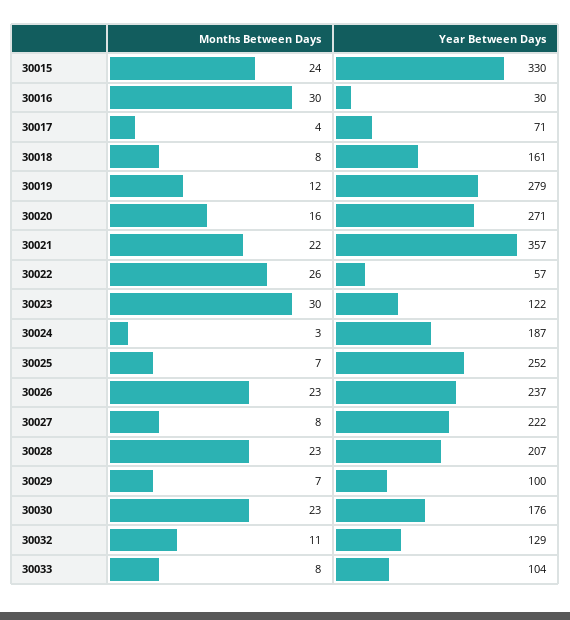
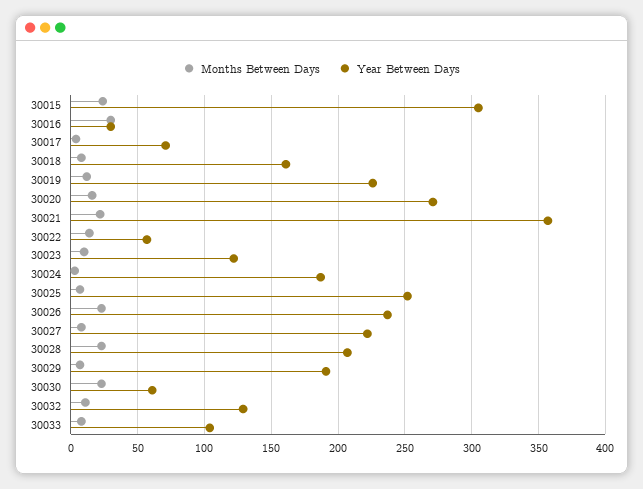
Year Between Days, 30015: 330 -> 305
Year Between Days, 30019: 279 -> 225
Months Between Days, 30022: 26 -> 15
Months Between Days, 30023: 30 -> 10
Year Between Days, 30029: 100 -> 190
Year Between Days, 30030: 176 -> 60

